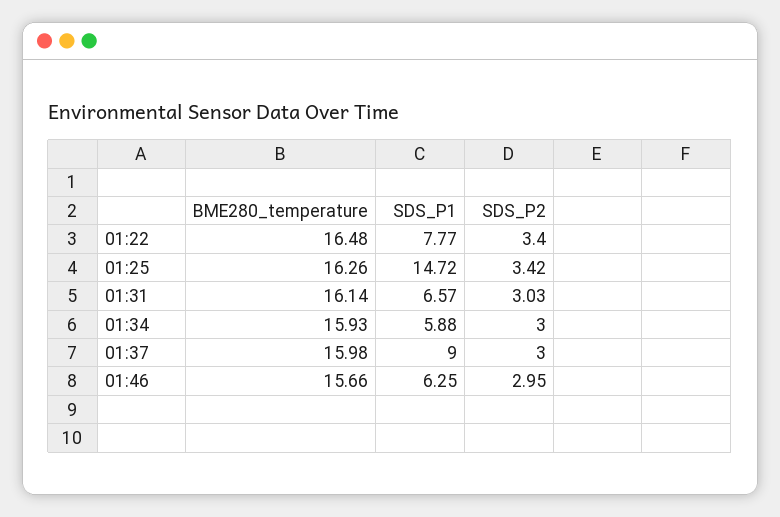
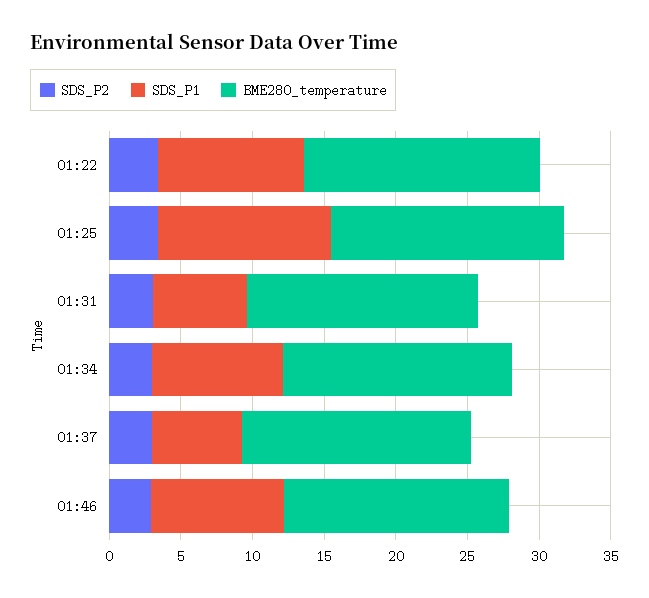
SDS_P1, 01:22: 7.77 -> 10
SDS_P1, 01:25: 14.72 -> 12
SDS_P1, 01:34: 5.88 -> 9
SDS_P1, 01:37: 9 -> 6
SDS_P1, 01:46: 6.25 -> 9

